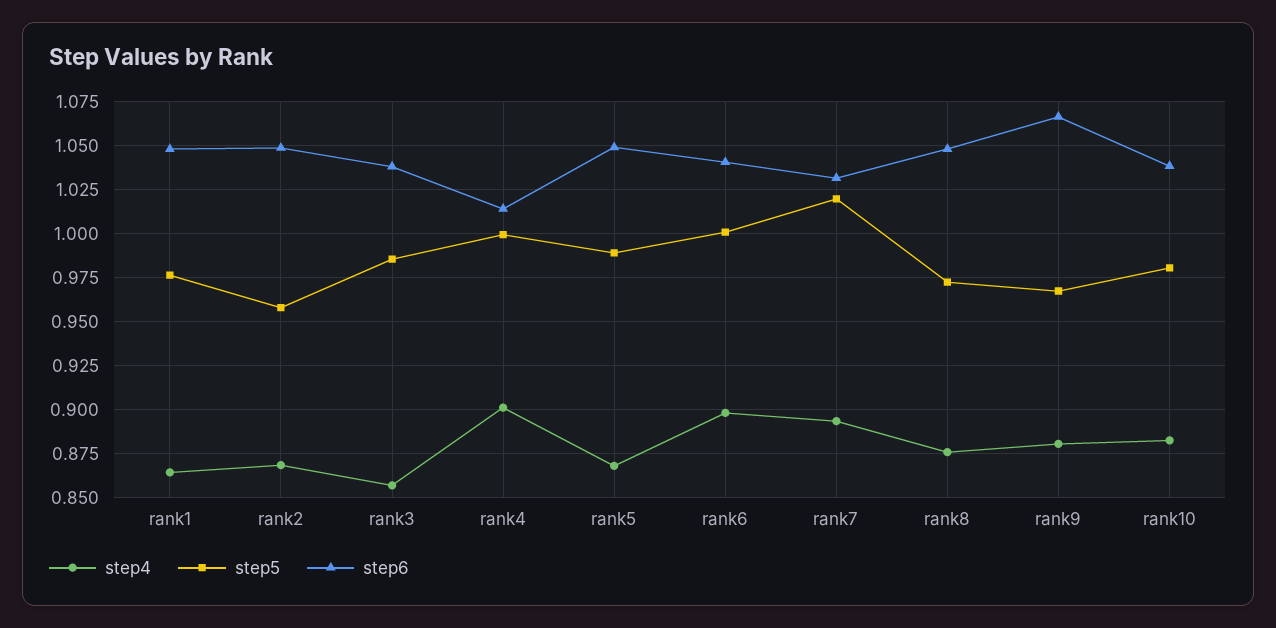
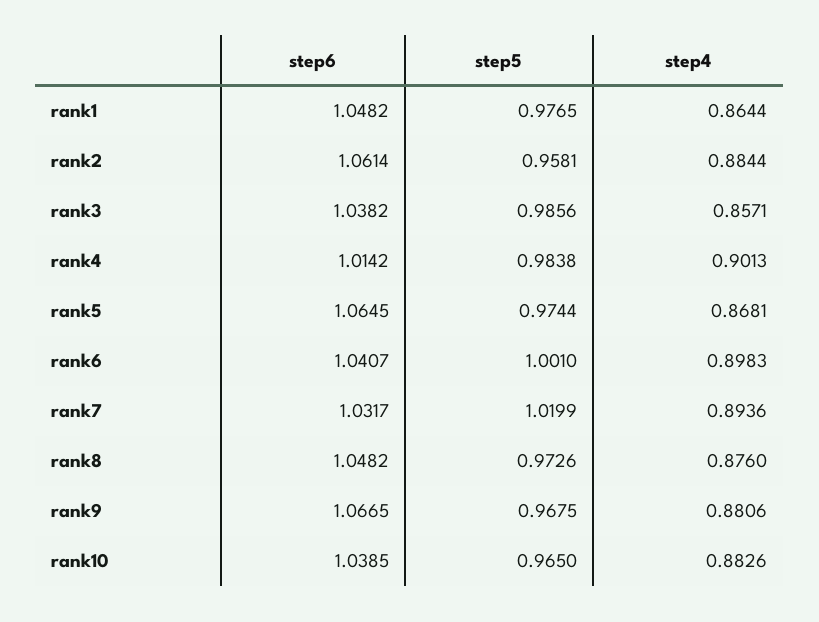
step4, rank2: 0.87 -> 0.8844
step6, rank2: 1.05 -> 1.0614
step5, rank4: 1 -> 0.9838
step5, rank5: 0.99 -> 0.9744
step6, rank5: 1.05 -> 1.0645
step5, rank10: 0.98 -> 0.965

